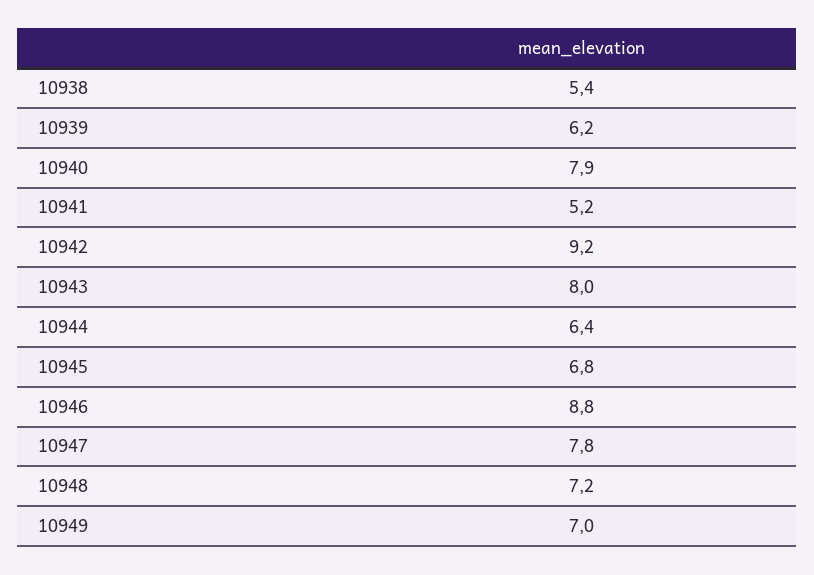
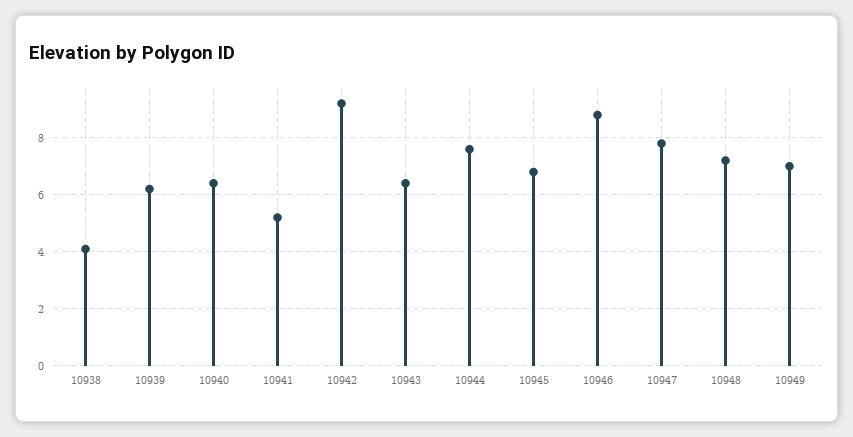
10938: 5.4 -> 4
10940: 7.9 -> 6.5
10943: 8 -> 6.5
10944: 6.4 -> 7.5

